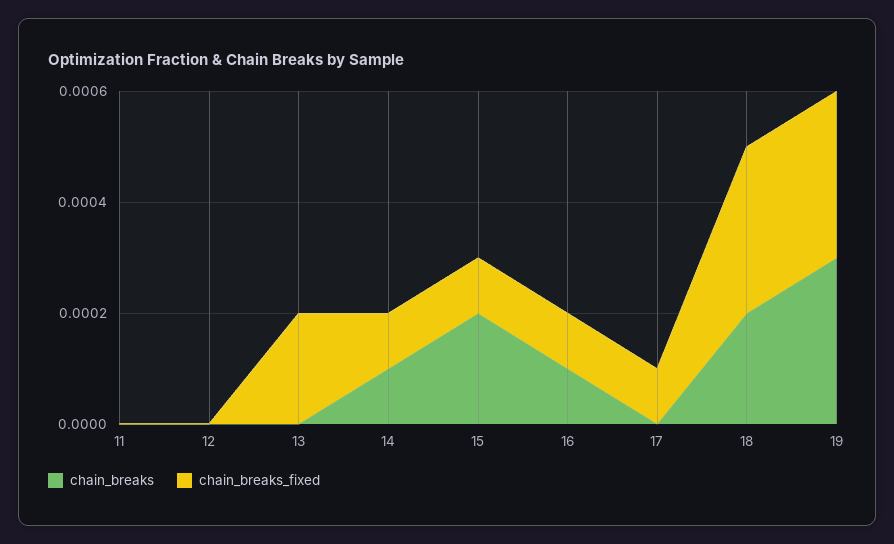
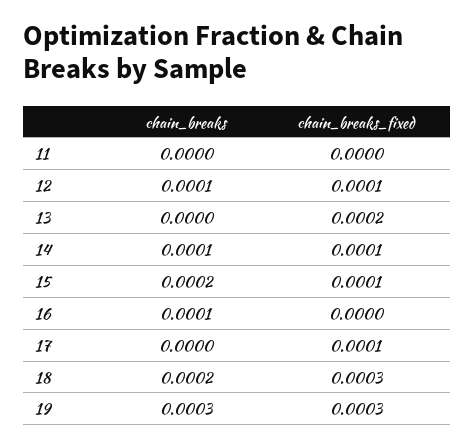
chain_breaks, 12: 0 -> 0.0001
chain_breaks_fixed, 12: 0 -> 0.0001
chain_breaks_fixed, 16: 0.0001 -> 0

